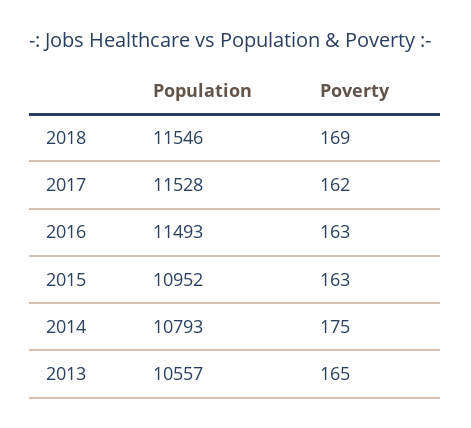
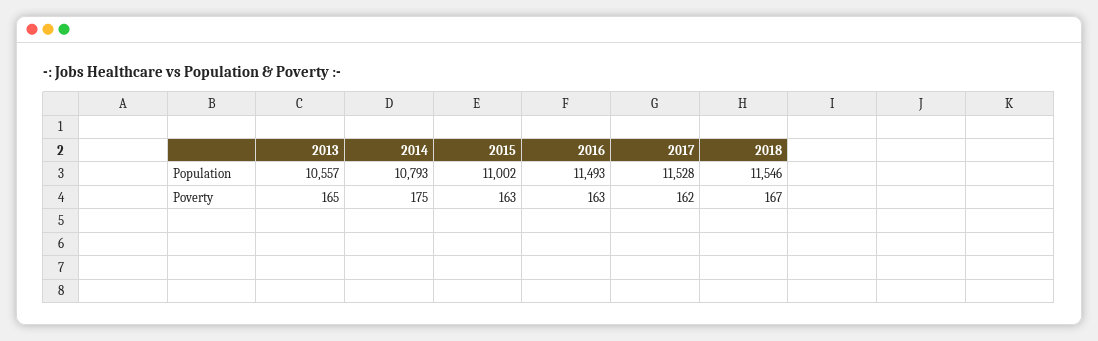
Poverty, 2018: 169 -> 167
Population, 2015: 10952 -> 11002

